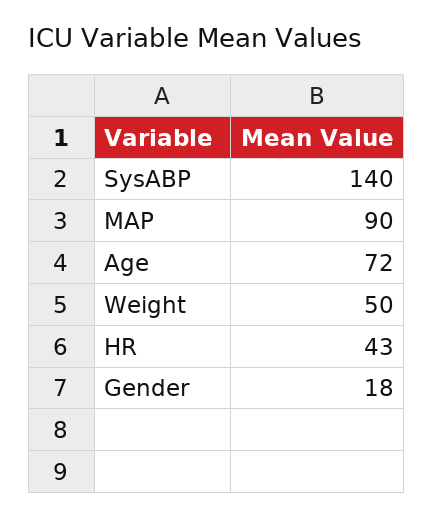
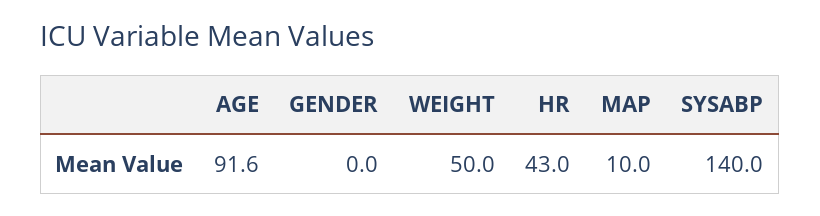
MAP: 90 -> 10
Age: 72 -> 91.6
Gender: 18 -> 0

